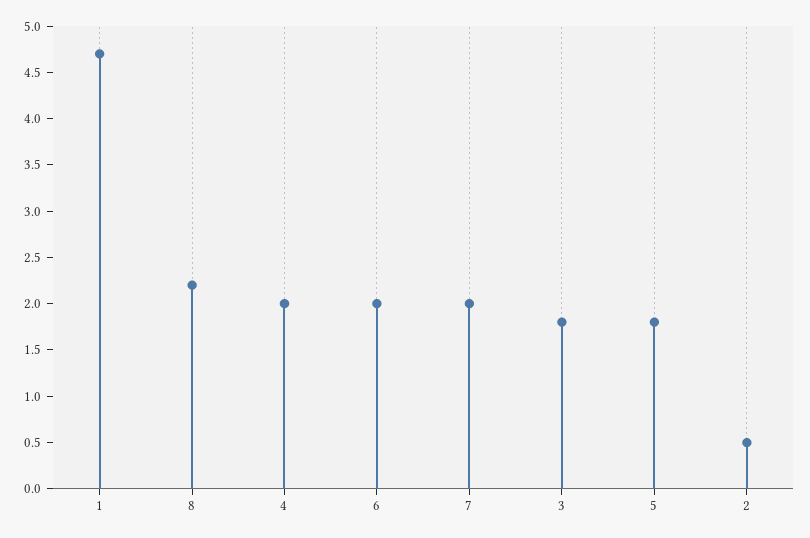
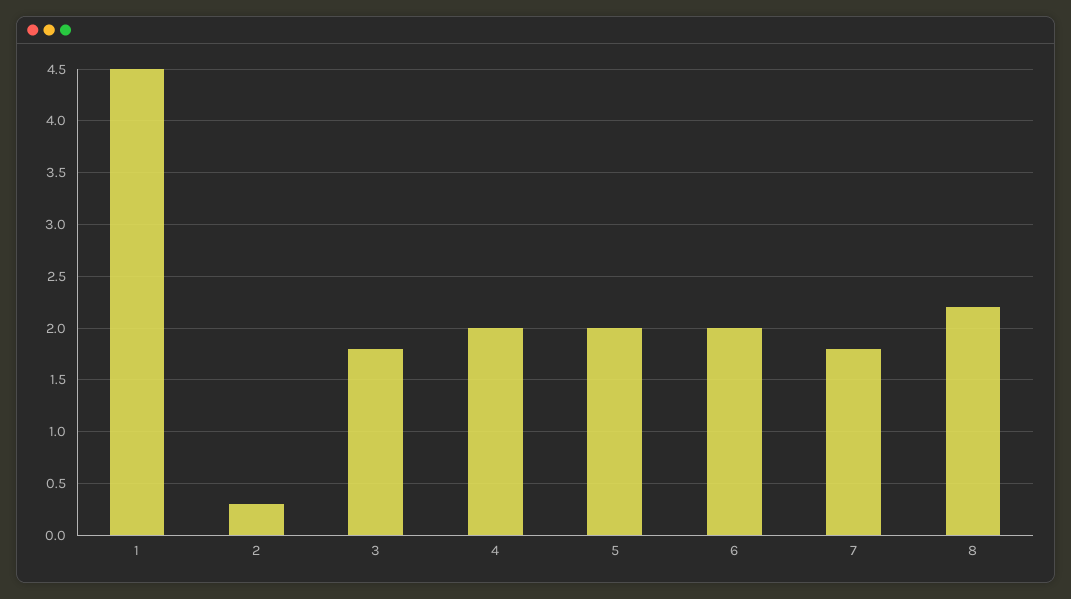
1: 4.7 -> 4.5
7: 2 -> 1.8
5: 1.8 -> 2
2: 0.5 -> 0.3

